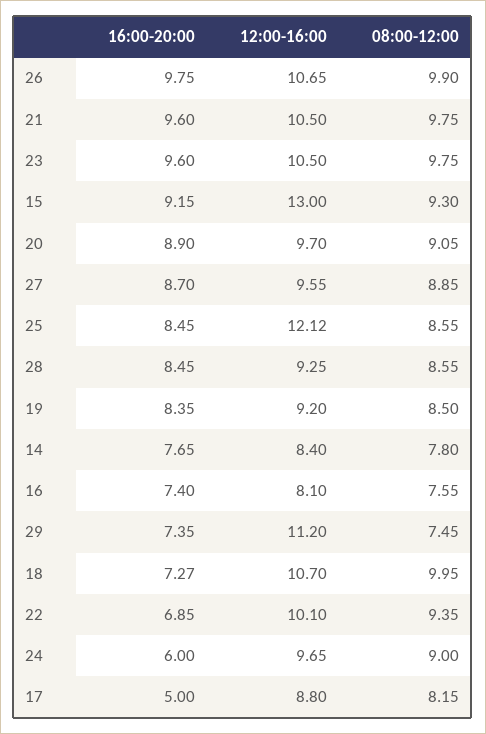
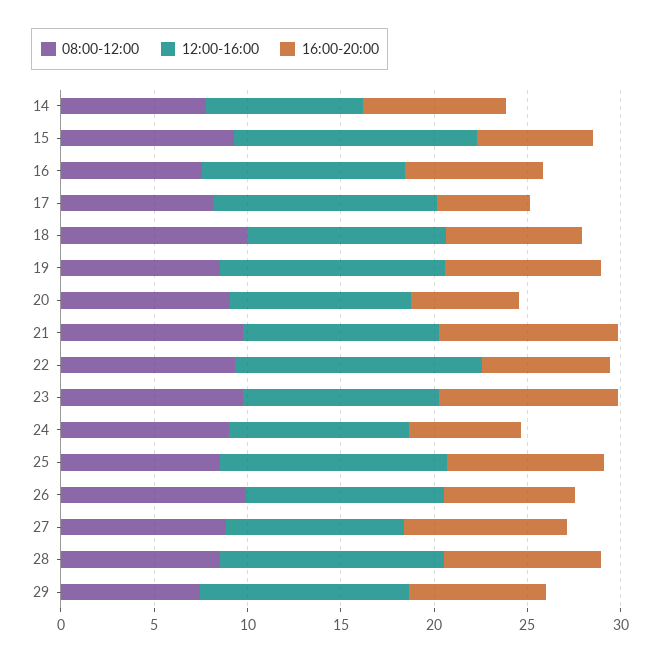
16:00-20:00, 26: 9.75 -> 7
16:00-20:00, 15: 9.15 -> 6
16:00-20:00, 20: 8.9 -> 6
12:00-16:00, 28: 9.25 -> 12
12:00-16:00, 19: 9.2 -> 12
12:00-16:00, 16: 8.1 -> 11
12:00-16:00, 22: 10.1 -> 13
12:00-16:00, 17: 8.8 -> 12

